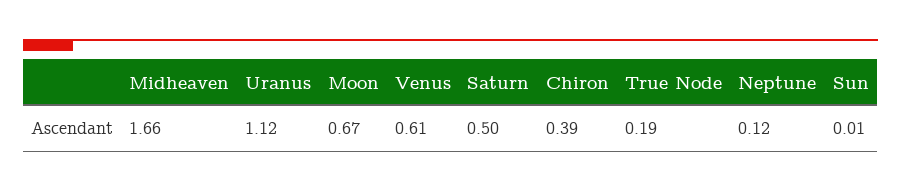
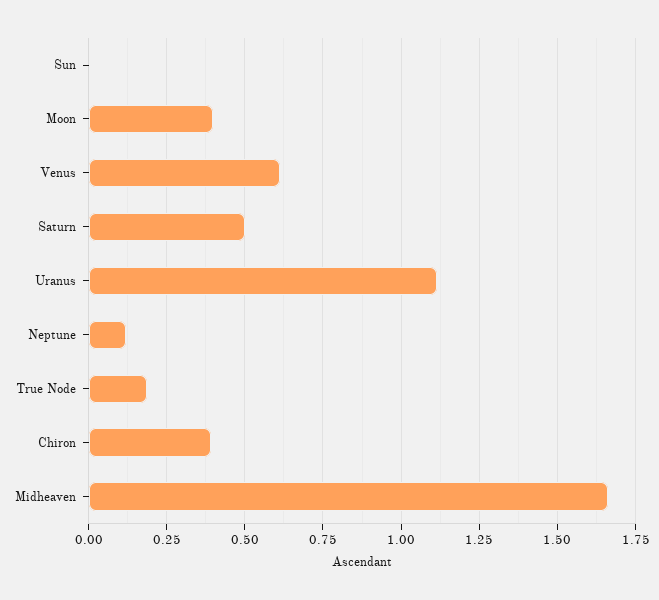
Moon: 0.67 -> 0.4

